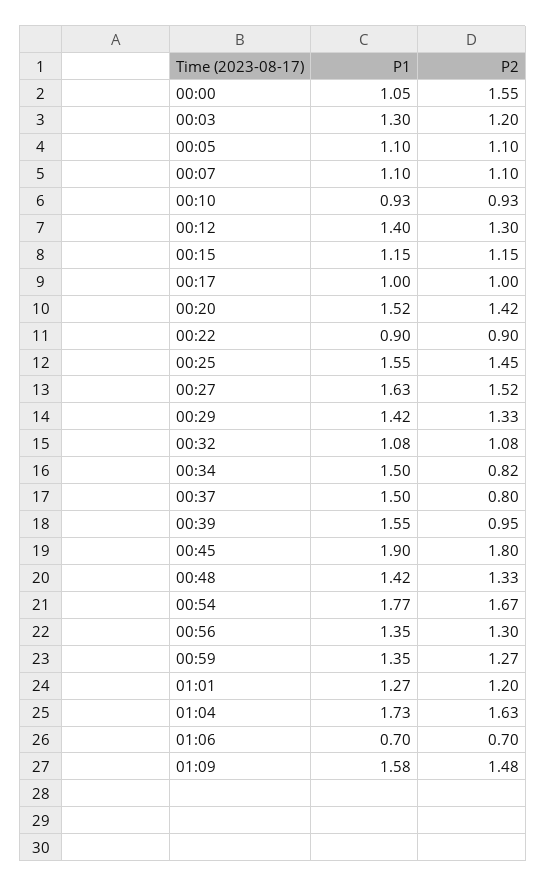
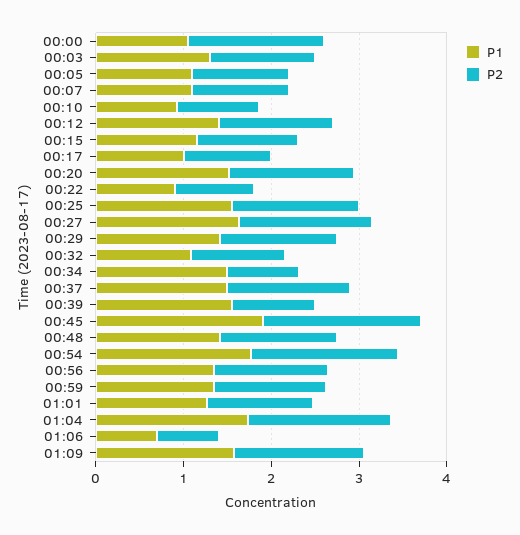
P2, 00:37: 0.8 -> 1.4

